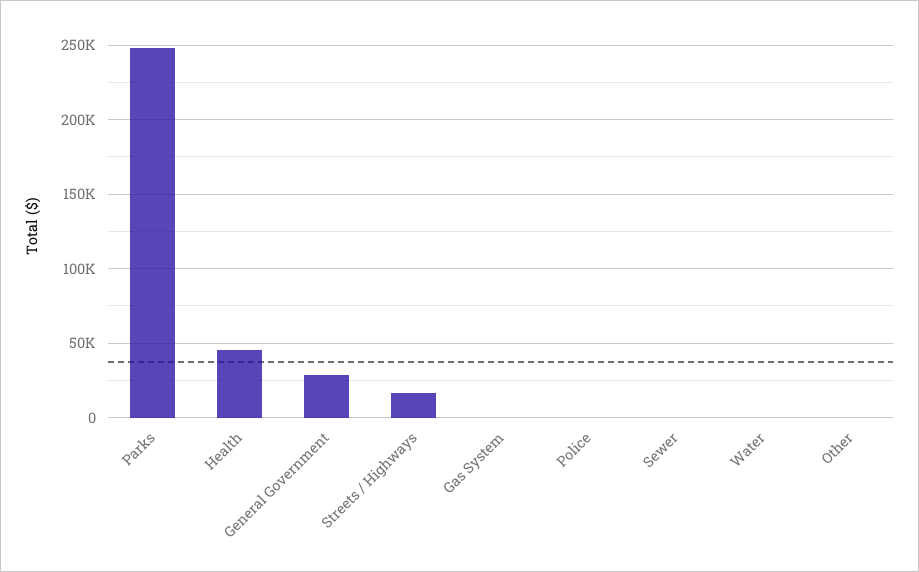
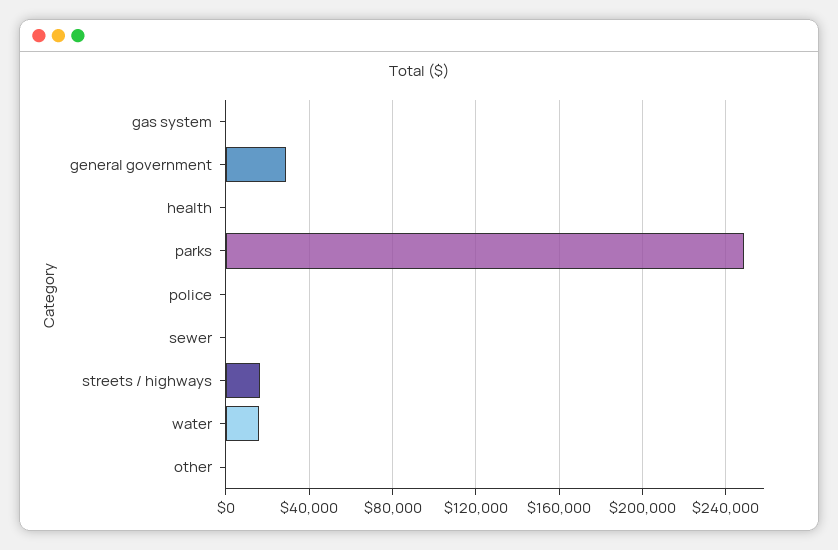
Health: 45000 -> 0
Water: 0 -> 15000

